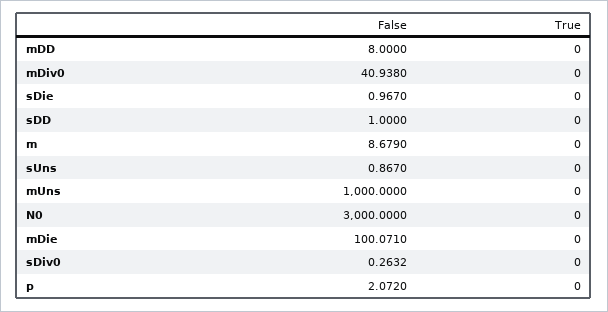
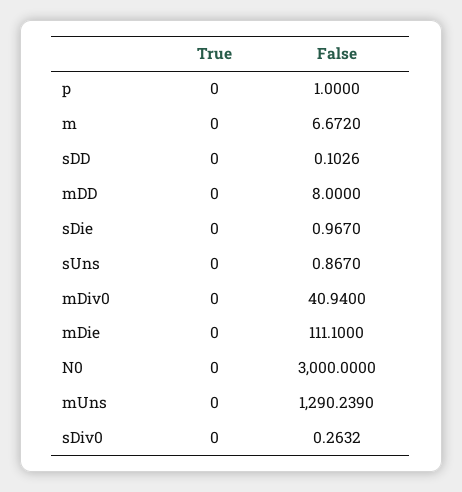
False, mDiv0: 40.938 -> 40.94
False, sDD: 1 -> 0.1026
False, m: 8.679 -> 6.672
False, mUns: 1000 -> 1290.239
False, mDie: 100.071 -> 111.1
False, p: 2.072 -> 1

